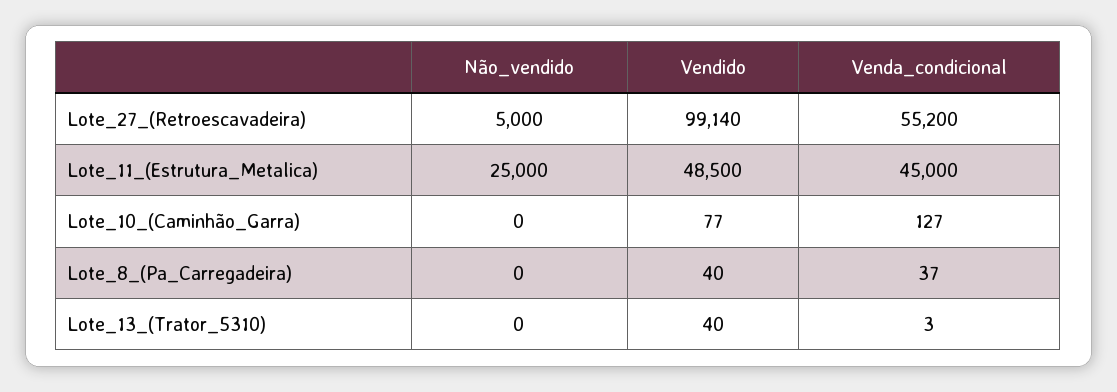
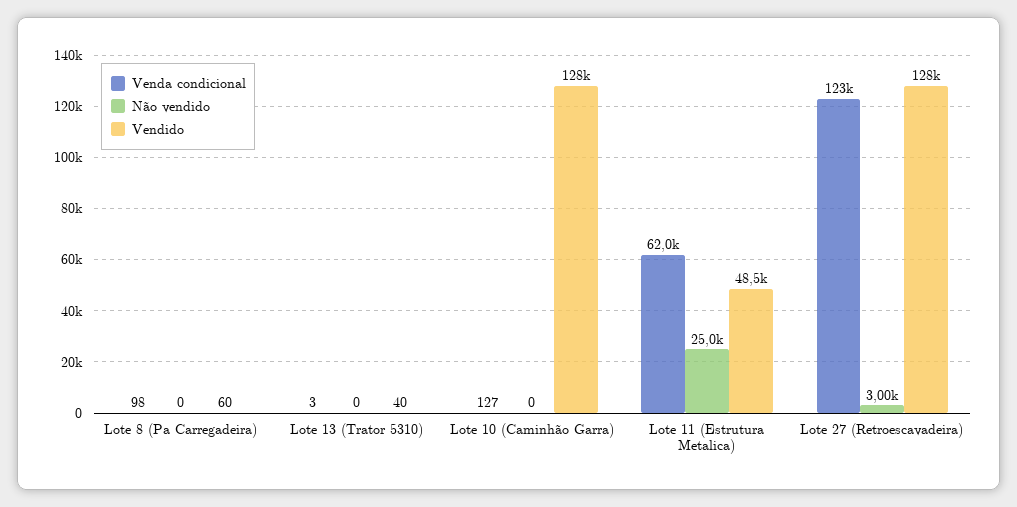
Não_vendido, Lote_27_(Retroescavadeira): 5000 -> 3000
Vendido, Lote_27_(Retroescavadeira): 99140 -> 128000
Venda_condicional, Lote_27_(Retroescavadeira): 55200 -> 123000
Venda_condicional, Lote_11_(Estrutura_Metalica): 45000 -> 62000
Vendido, Lote_10_(Caminhão_Garra): 77 -> 128000
Vendido, Lote_8_(Pa_Carregadeira): 40 -> 60
Venda_condicional, Lote_8_(Pa_Carregadeira): 37 -> 98

